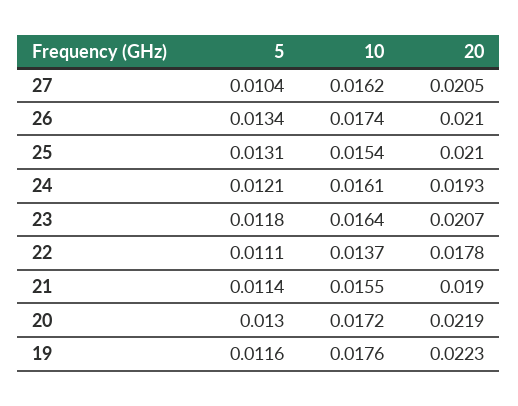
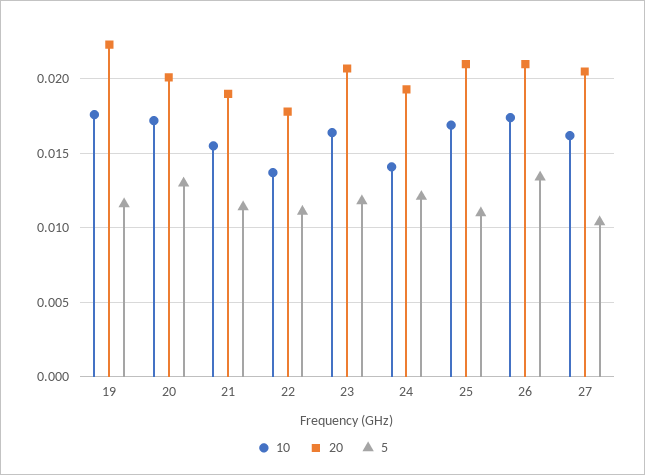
5, 25: 0.0131 -> 0.011
10, 25: 0.0154 -> 0.017
10, 24: 0.0161 -> 0.014
20, 20: 0.0219 -> 0.02

